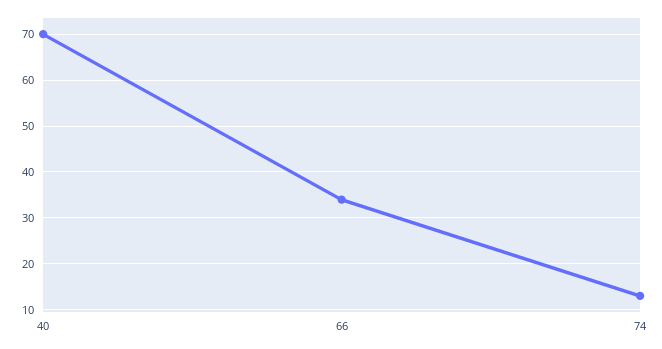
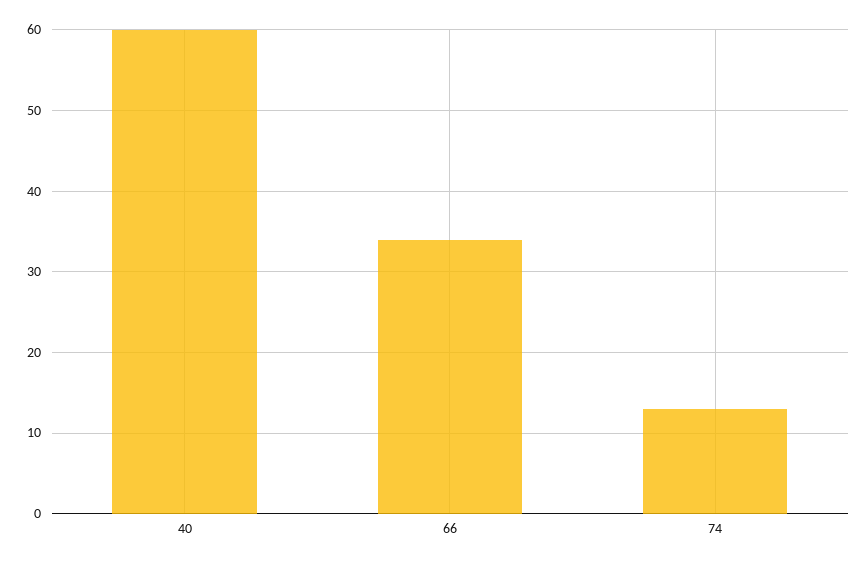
40: 70 -> 60

